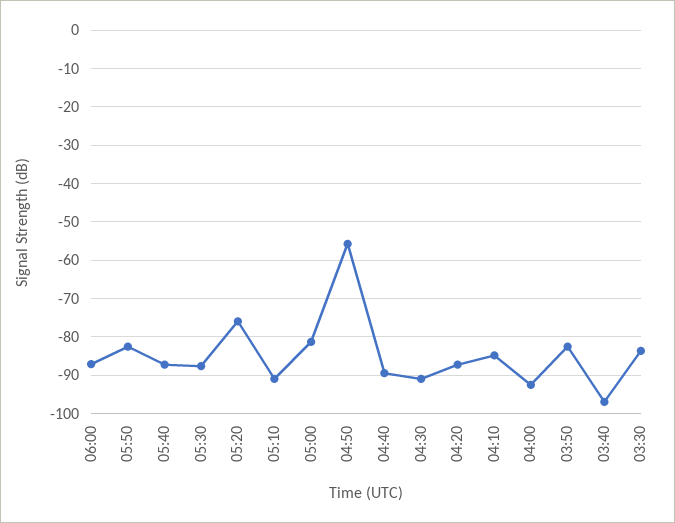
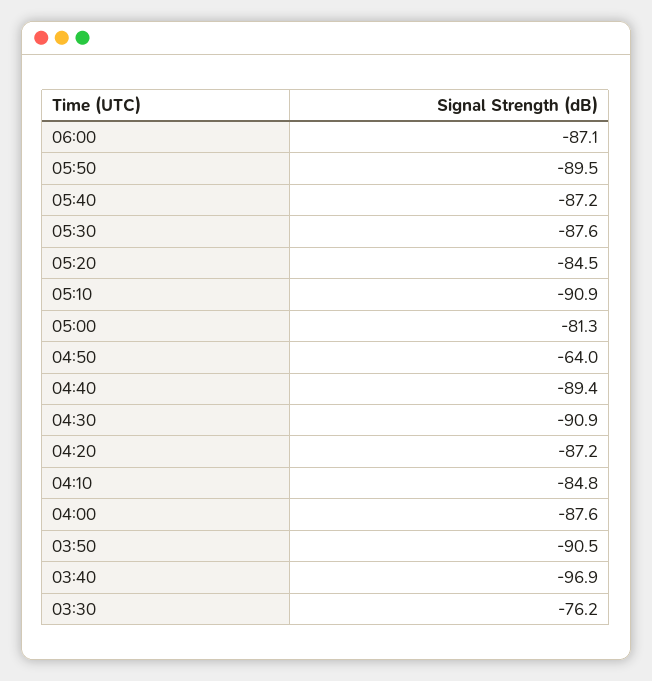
05:50: -82 -> -89.5
05:20: -76 -> -84.5
04:50: -56 -> -64
04:00: -92 -> -87.6
03:50: -82 -> -90.5
03:30: -84 -> -76.2

